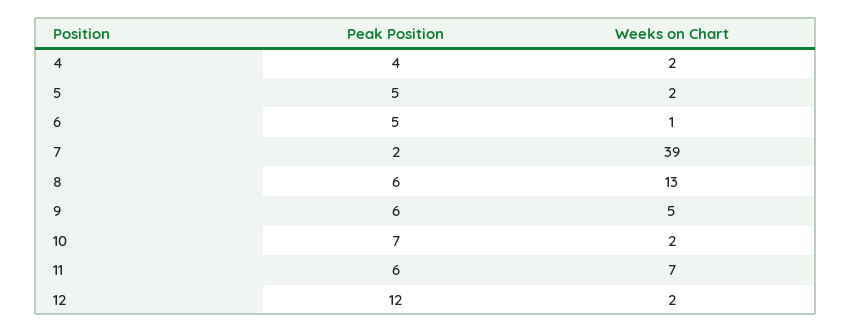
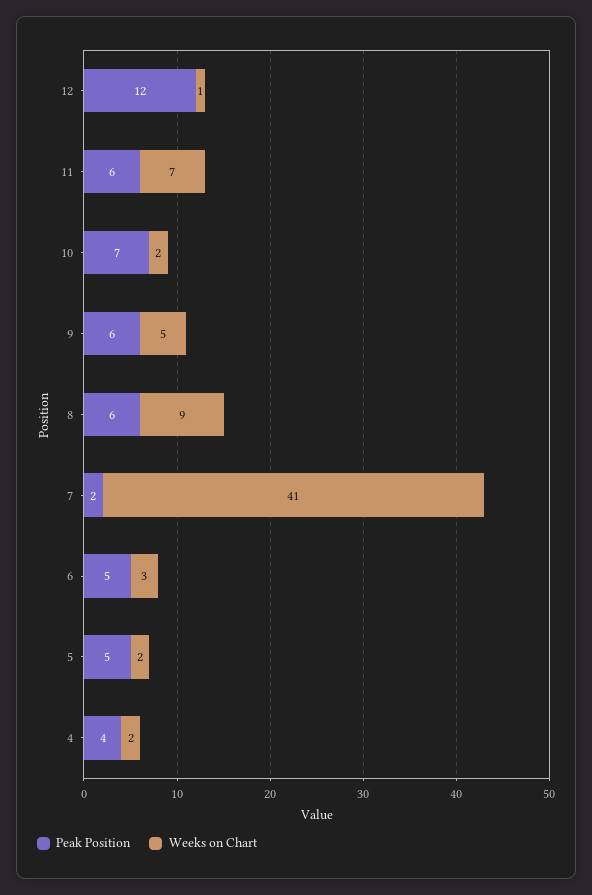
Weeks on Chart, 6: 1 -> 3
Weeks on Chart, 7: 39 -> 41
Weeks on Chart, 8: 13 -> 9
Weeks on Chart, 12: 2 -> 1

